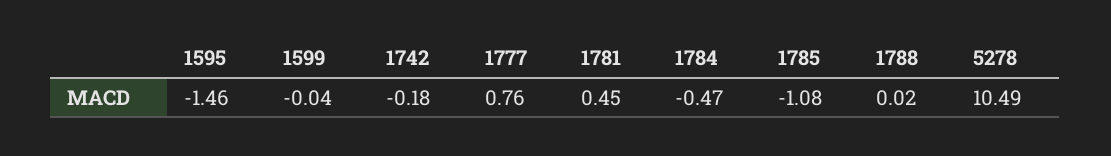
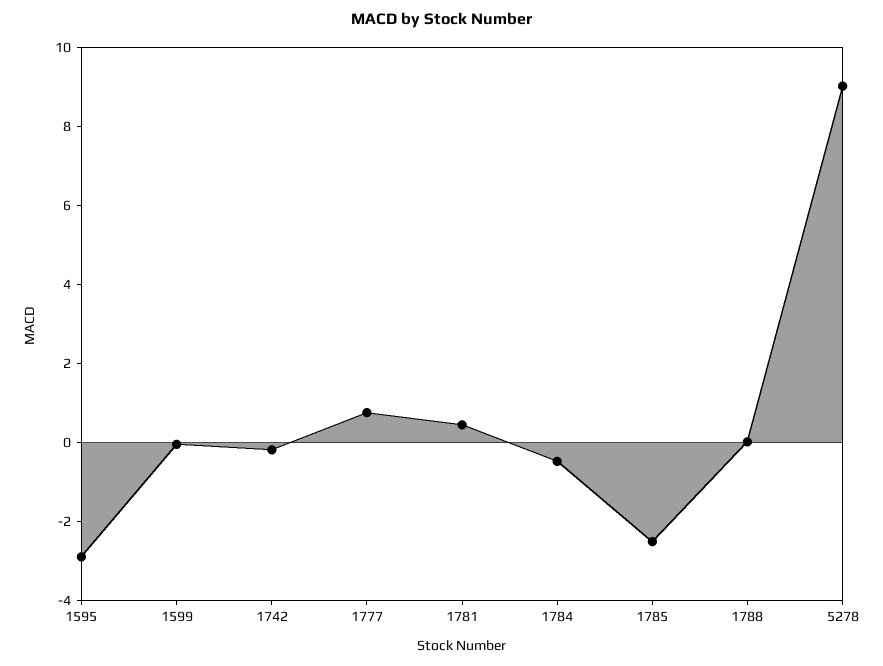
1595: -1.46 -> -3
1785: -1.08 -> -2.5
5278: 10.49 -> 9

